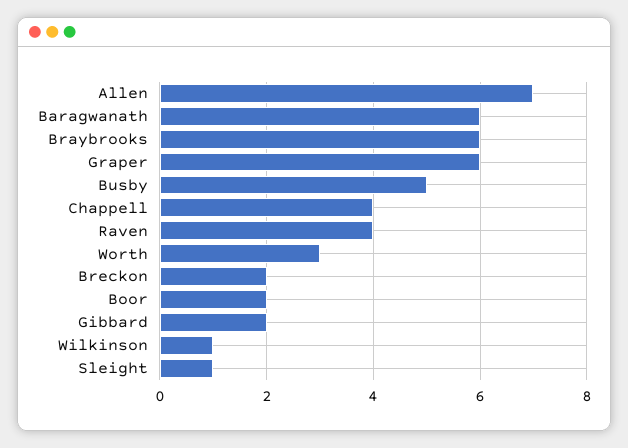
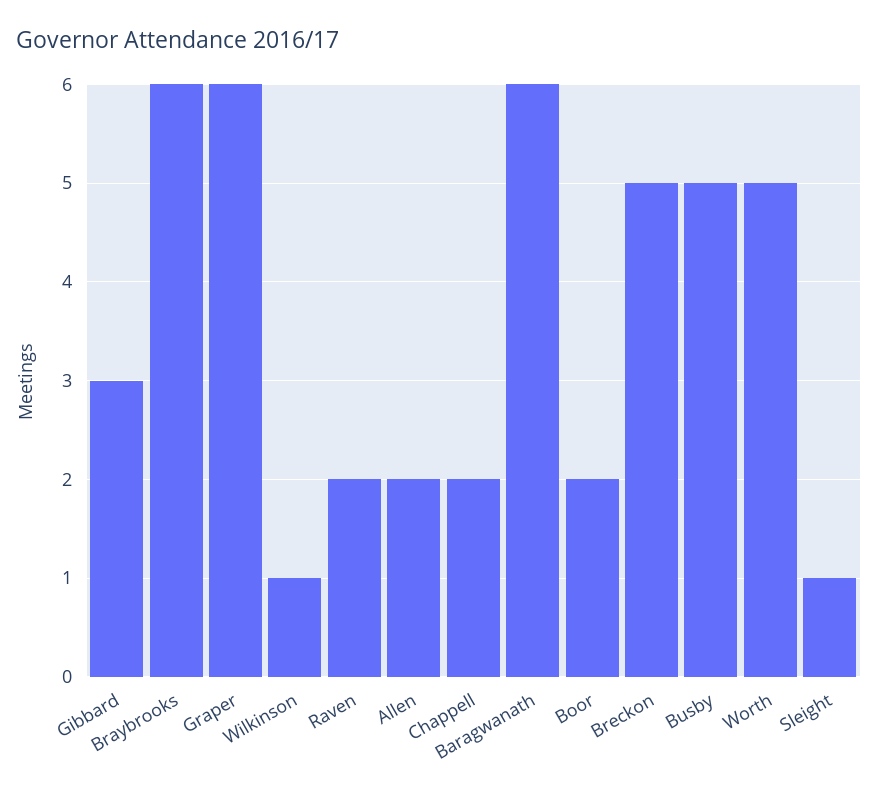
Allen: 7 -> 2
Chappell: 4 -> 2
Raven: 4 -> 2
Worth: 3 -> 5
Breckon: 2 -> 5
Gibbard: 2 -> 3

